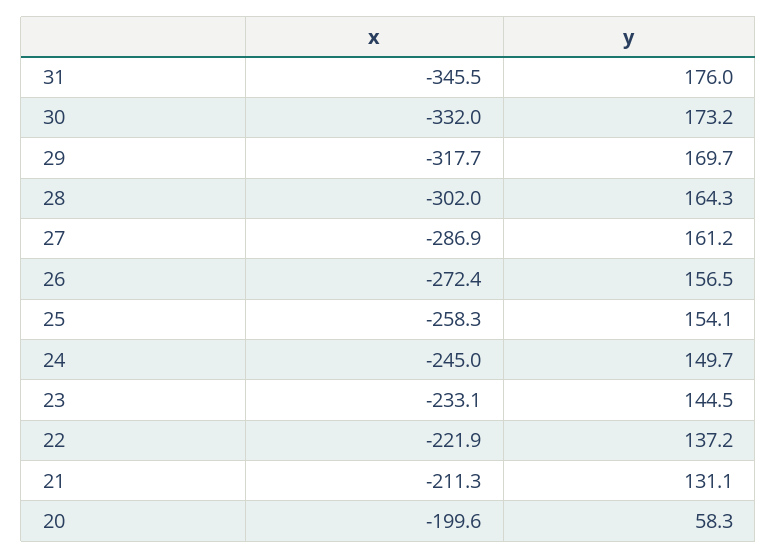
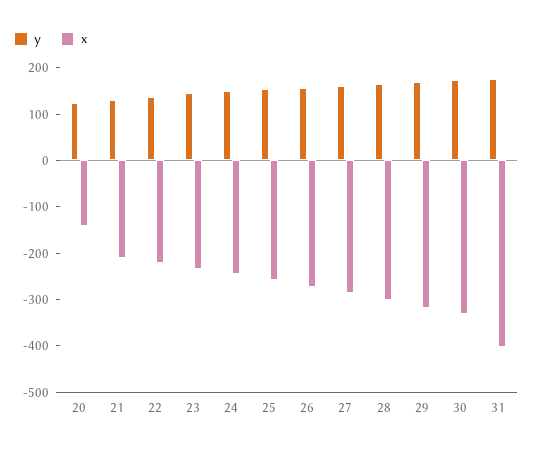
x, 31: -345.5 -> -400
x, 20: -199.6 -> -140
y, 20: 58.3 -> 120

